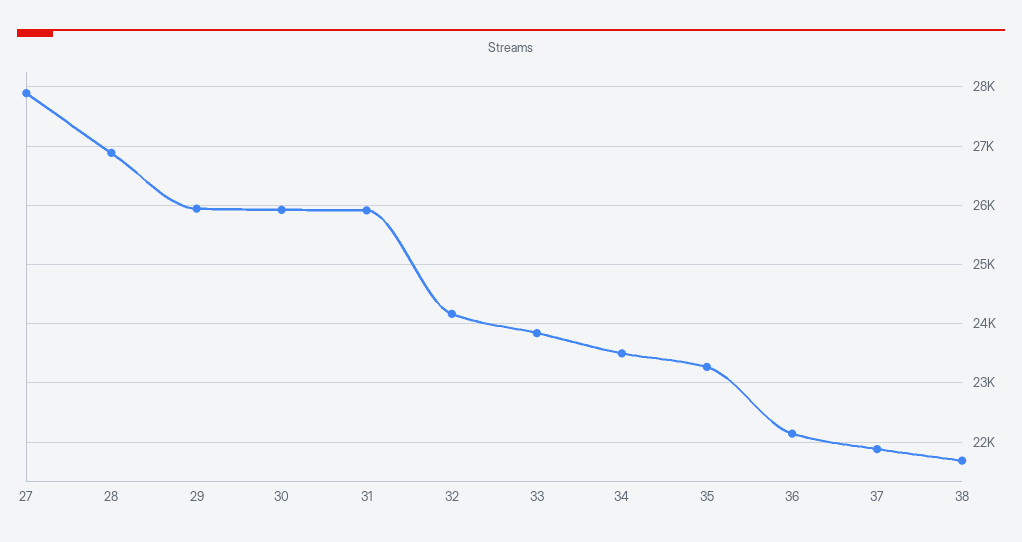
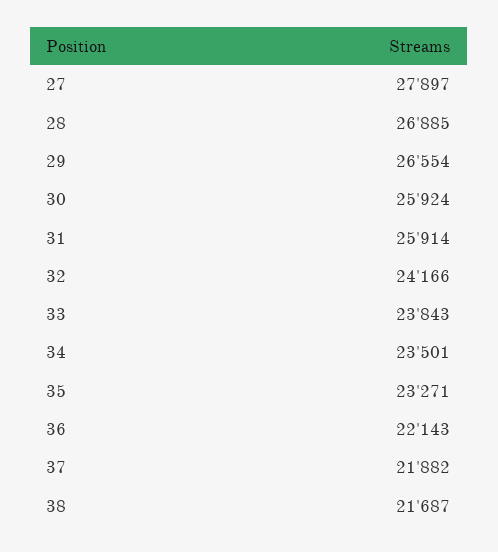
29: 26000 -> 26554

